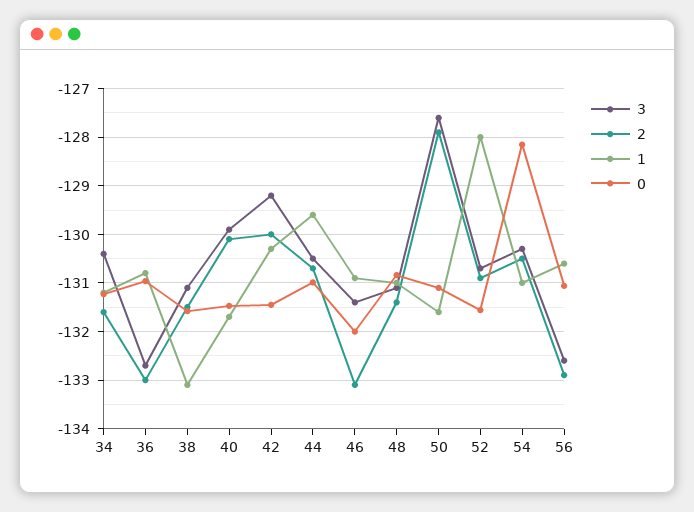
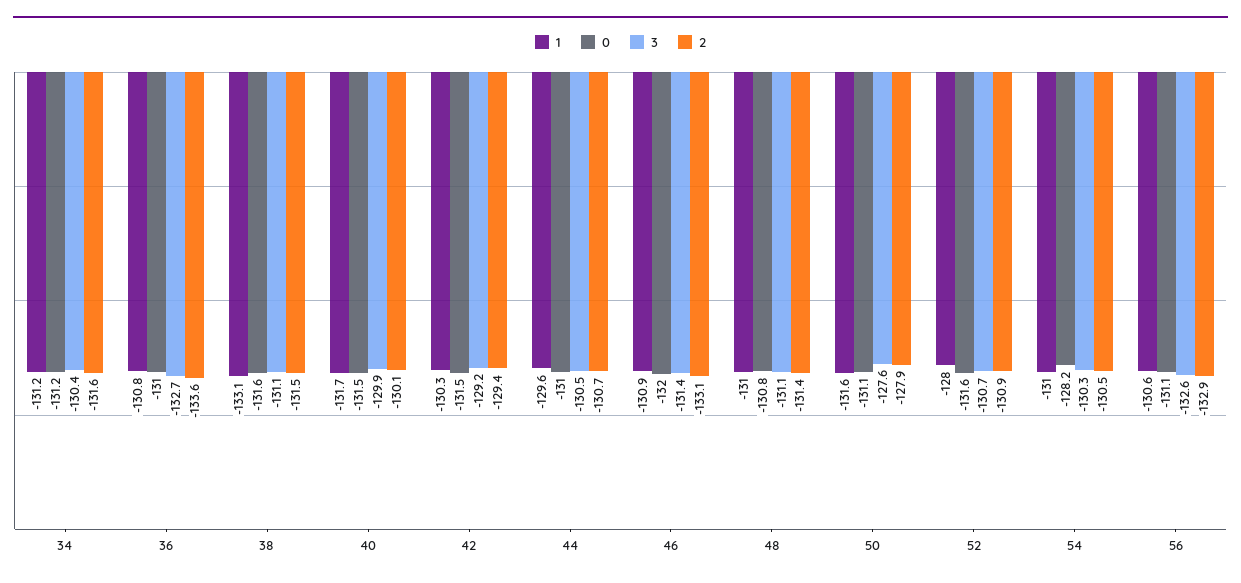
2, 36: -133 -> -133.6
2, 42: -130 -> -129.4

